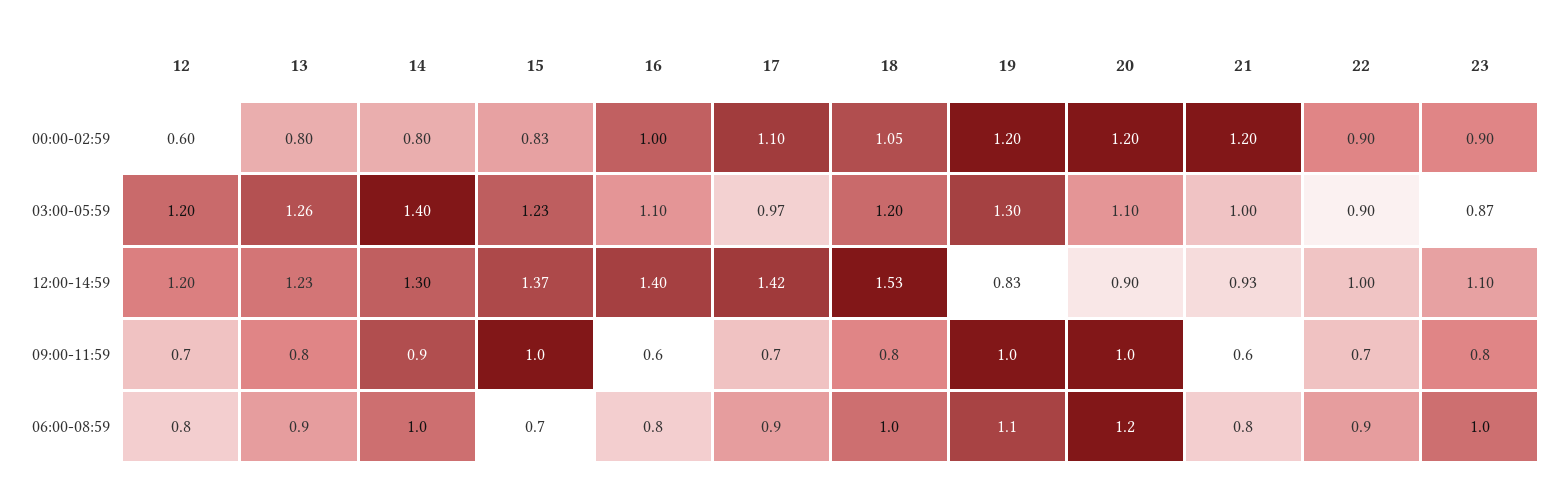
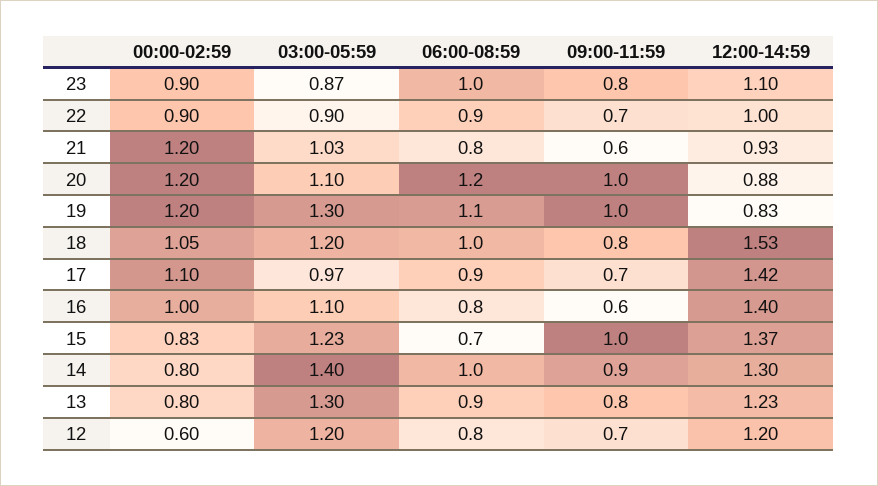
13, 03:00-05:59: 1.26 -> 1.3
21, 03:00-05:59: 1 -> 1.03
20, 12:00-14:59: 0.9 -> 0.88

